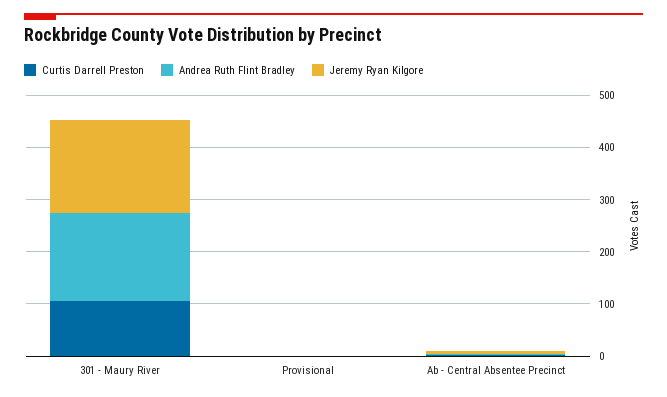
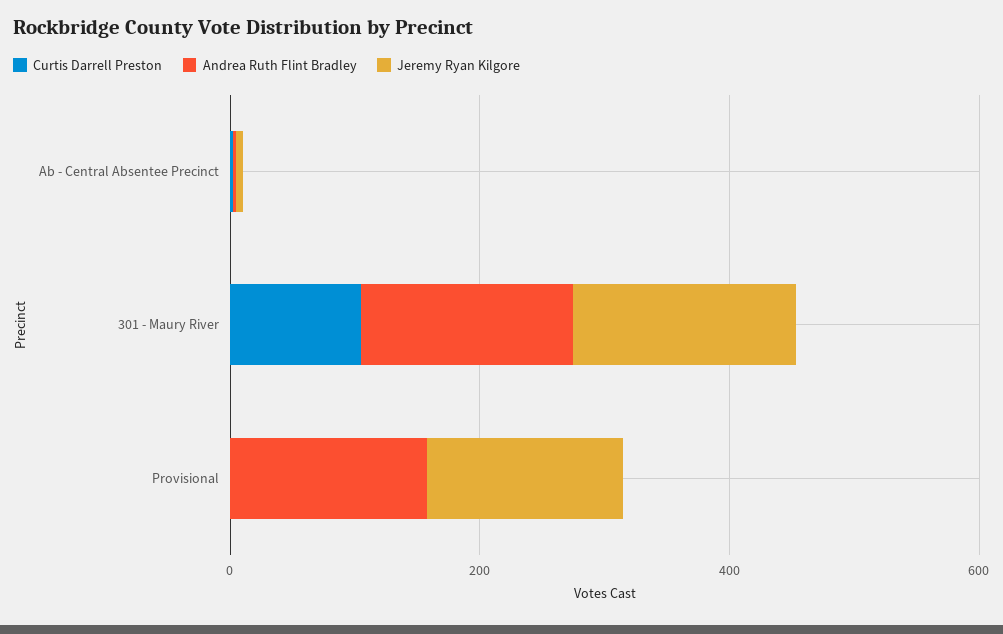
Andrea Ruth Flint Bradley, Provisional: 0 -> 150
Jeremy Ryan Kilgore, Provisional: 0 -> 150

